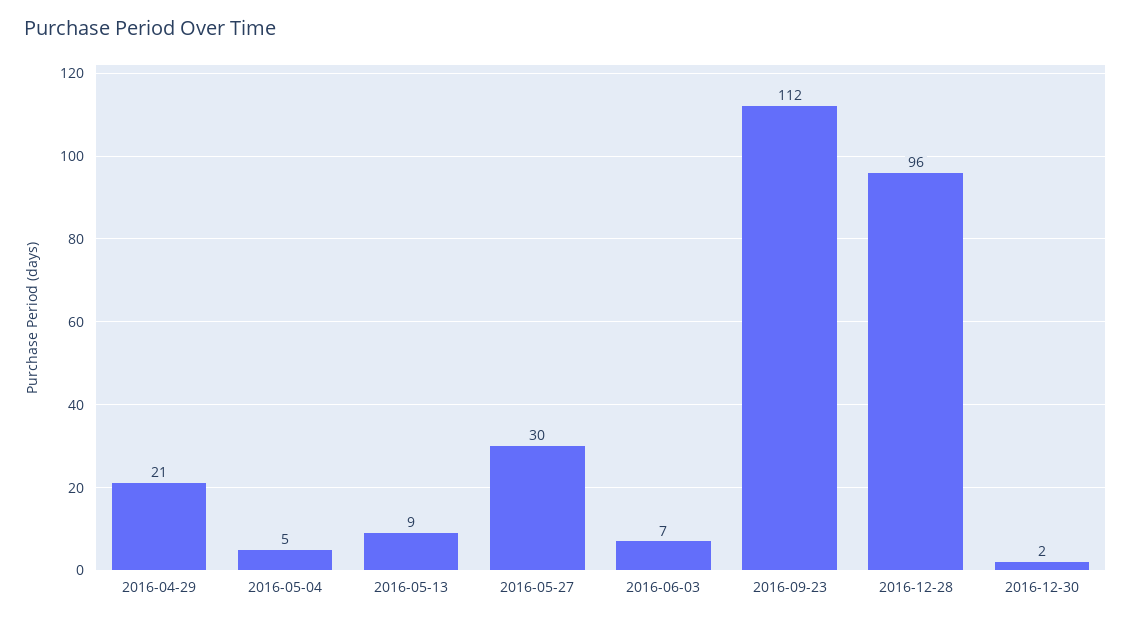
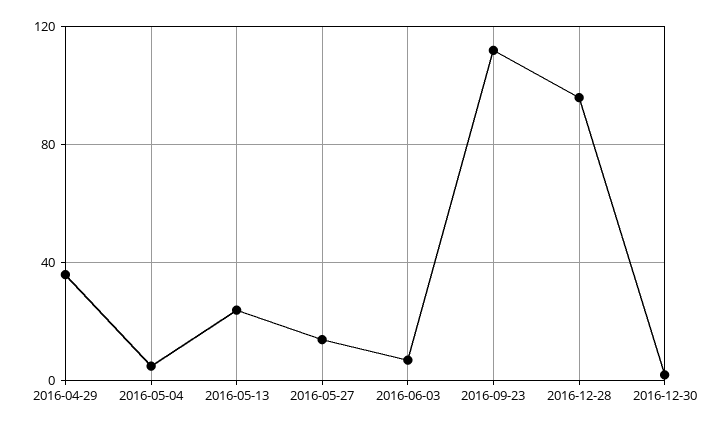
2016-04-29: 21 -> 35
2016-05-13: 9 -> 25
2016-05-27: 30 -> 15

